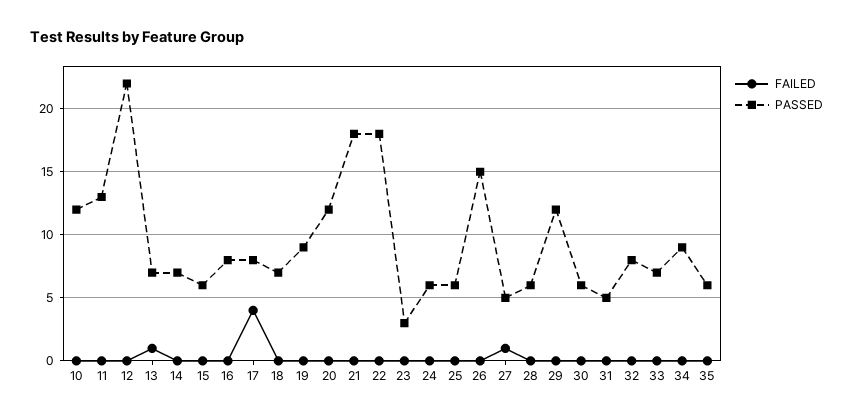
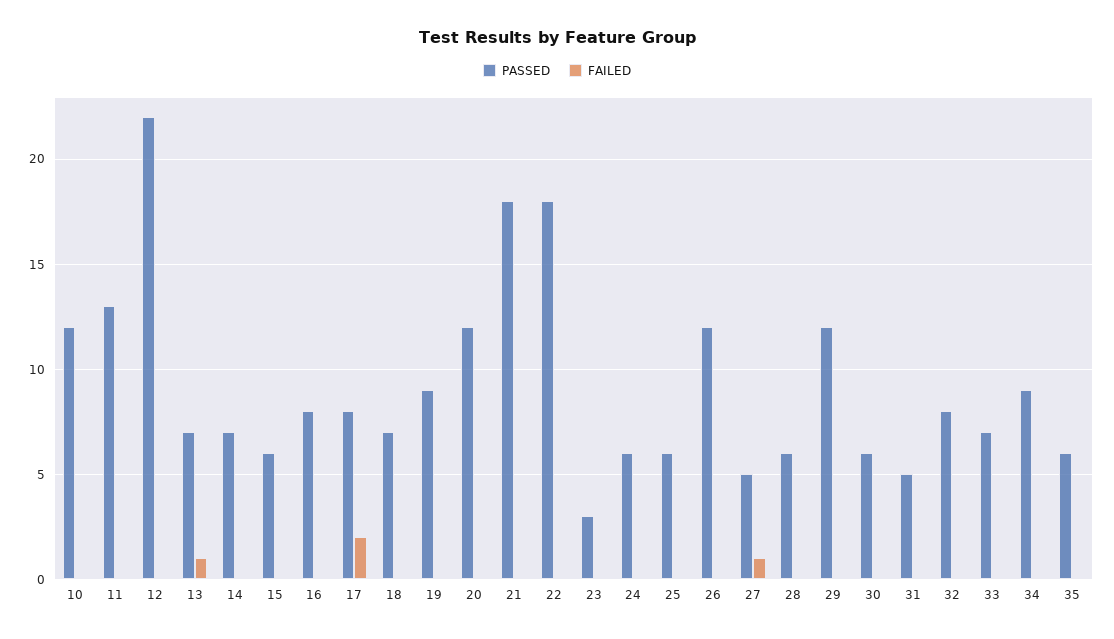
FAILED, 17: 4 -> 2
PASSED, 26: 15 -> 12

